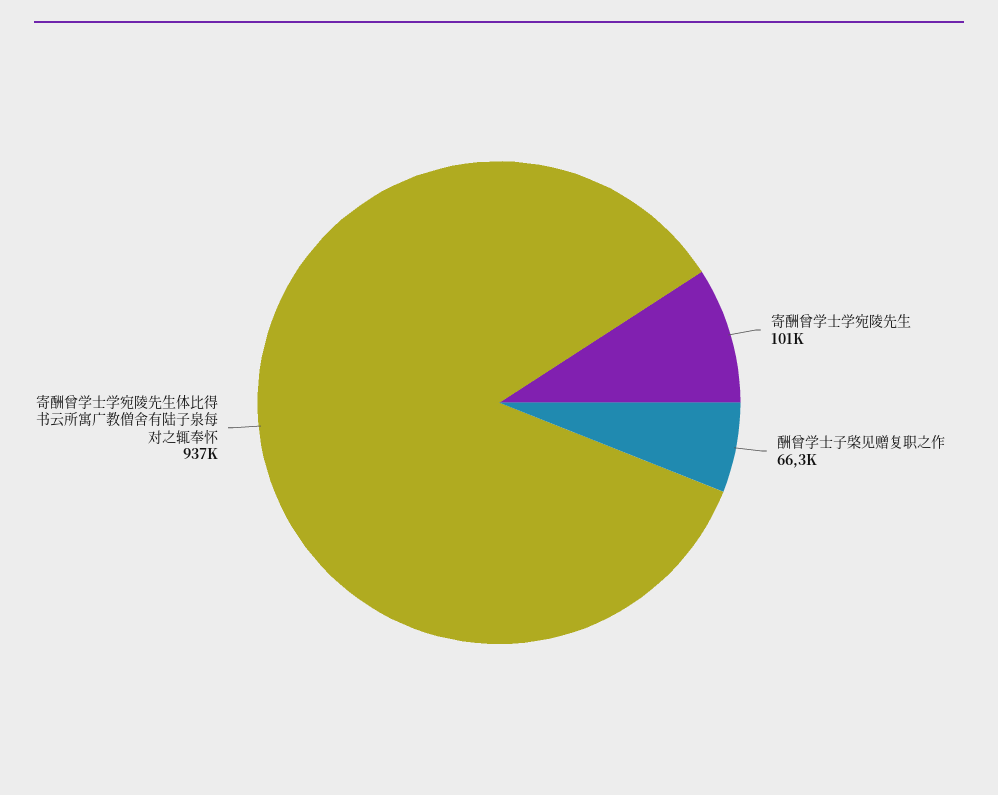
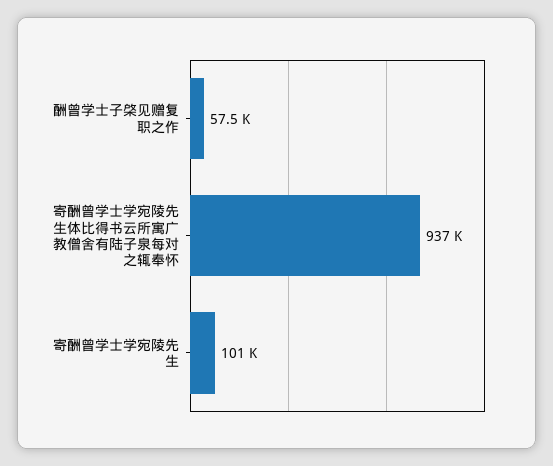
酬曾学士子棨见赠复职之作: 66300 -> 57500

